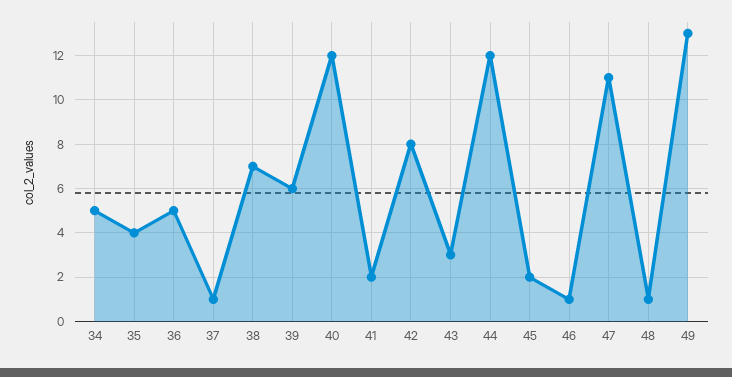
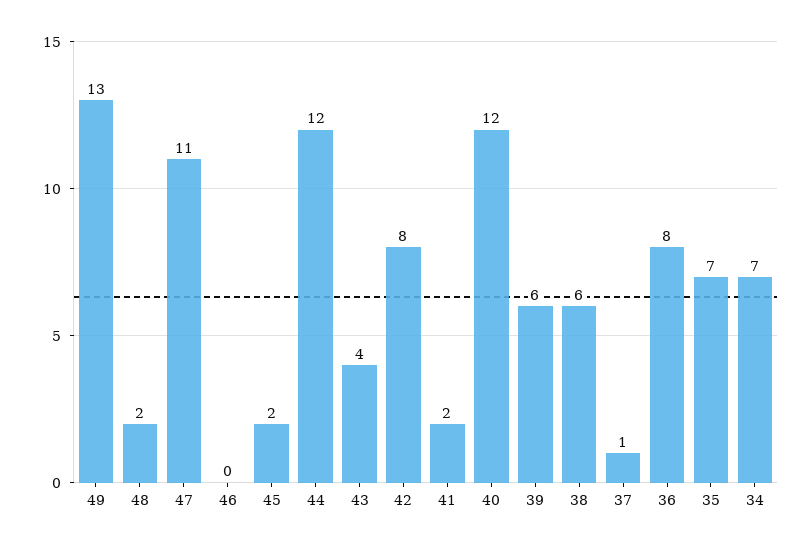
34: 5 -> 7
35: 4 -> 7
36: 5 -> 8
38: 7 -> 6
43: 3 -> 4
46: 1 -> 0
48: 1 -> 2

